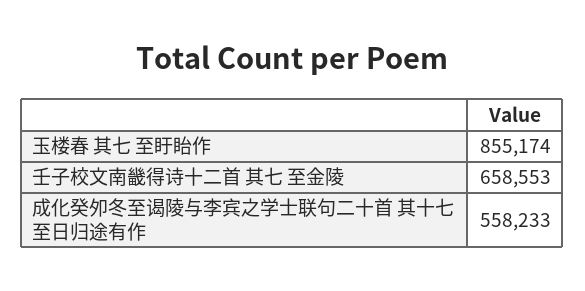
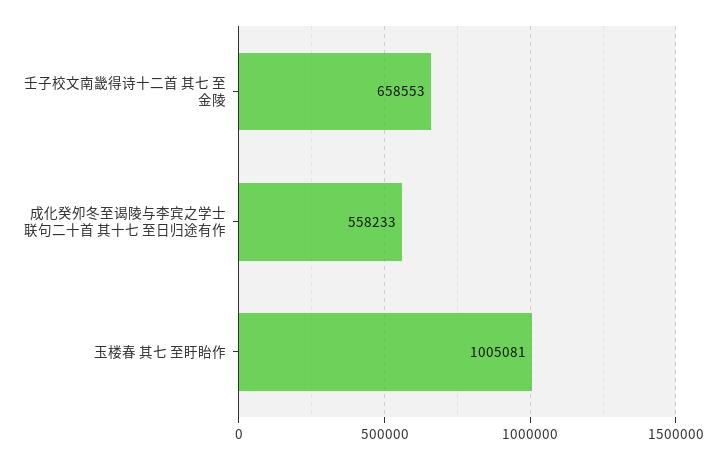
玉楼春 其七 至盱眙作: 855174 -> 1005081

